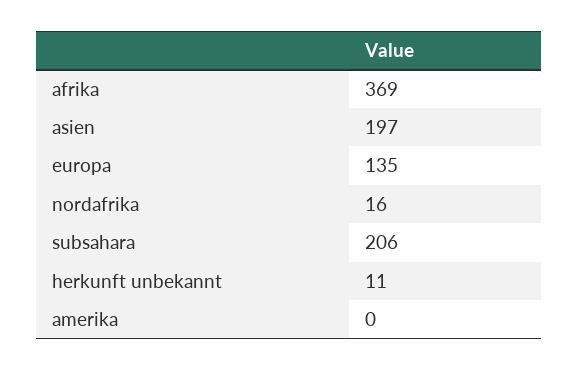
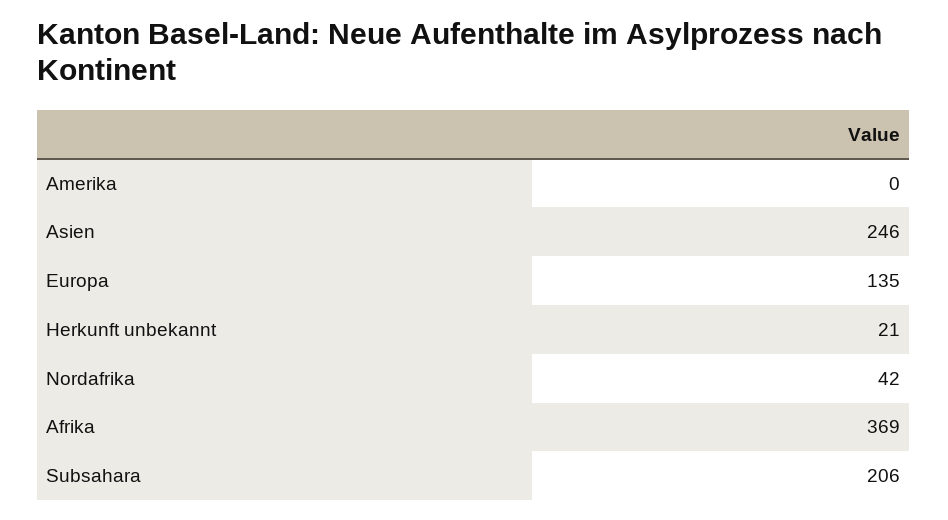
asien: 197 -> 246
nordafrika: 16 -> 42
herkunft unbekannt: 11 -> 21

